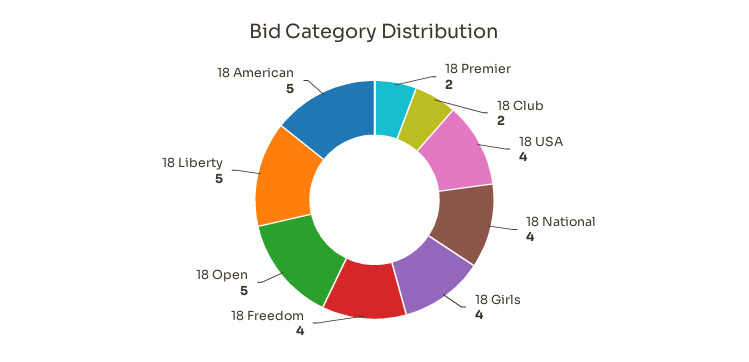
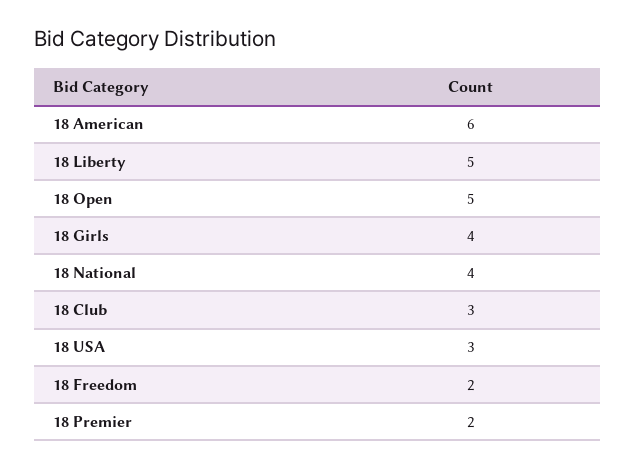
18 Club: 2 -> 3
18 USA: 4 -> 3
18 Freedom: 4 -> 2
18 American: 5 -> 6

